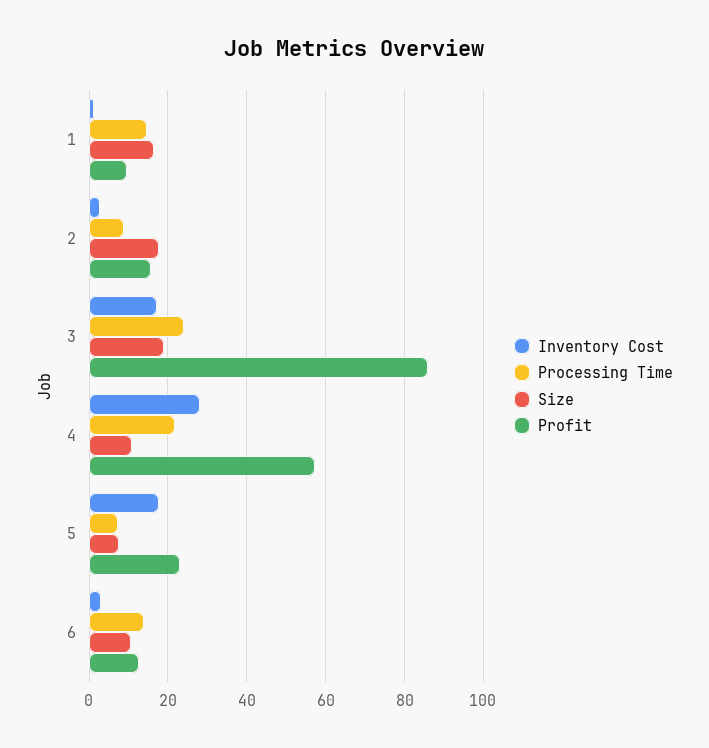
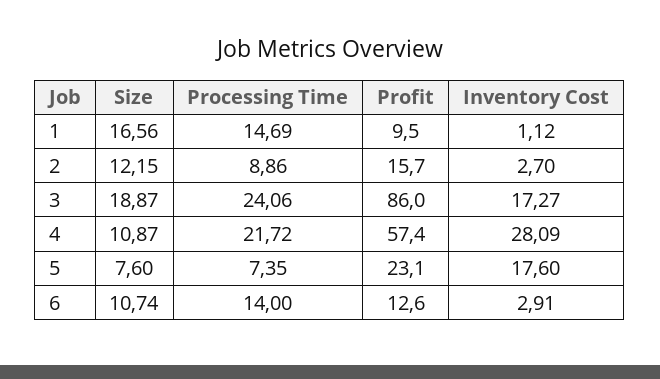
Size, 2: 18 -> 12.15

